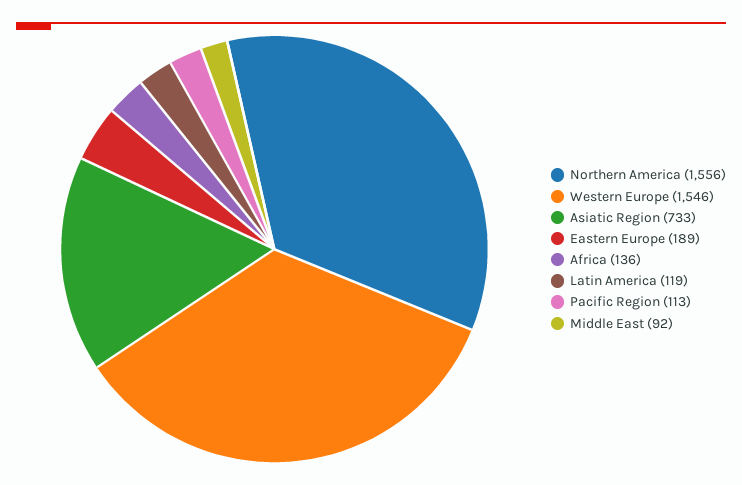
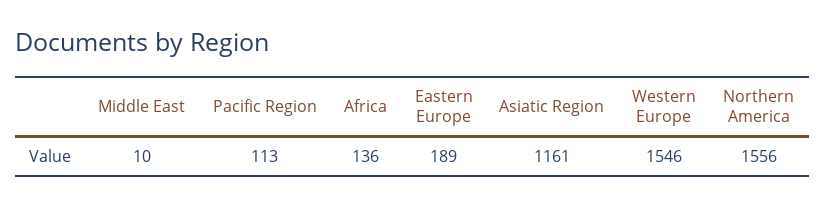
Asiatic Region: 733 -> 1161
Latin America: 119 -> none
Middle East: 92 -> 10

